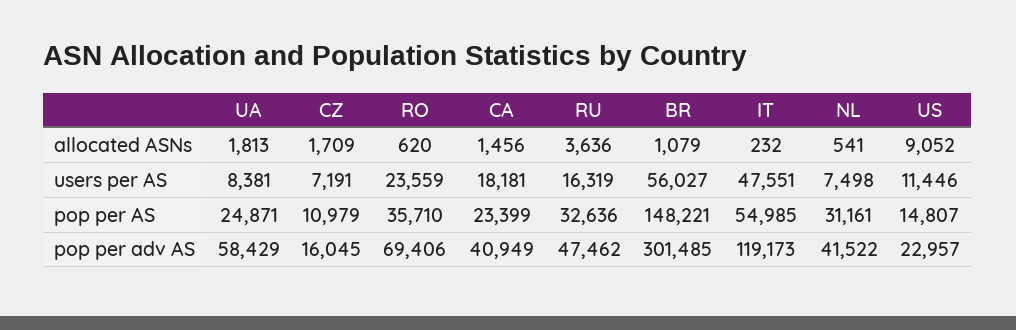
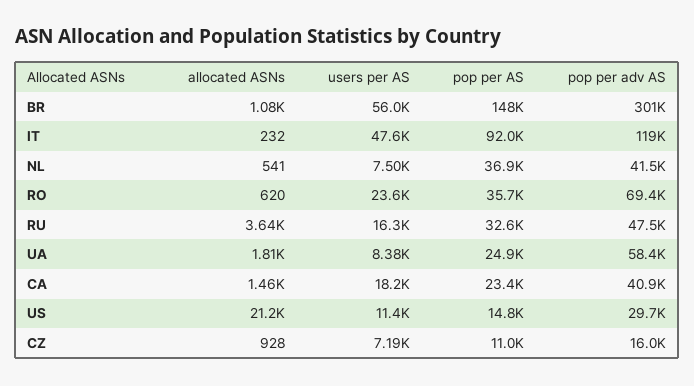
CZ, allocated ASNs: 1709 -> 928
US, allocated ASNs: 9052 -> 21200
IT, pop per AS: 54985 -> 92000
NL, pop per AS: 31161 -> 36900
US, pop per adv AS: 22957 -> 29700

